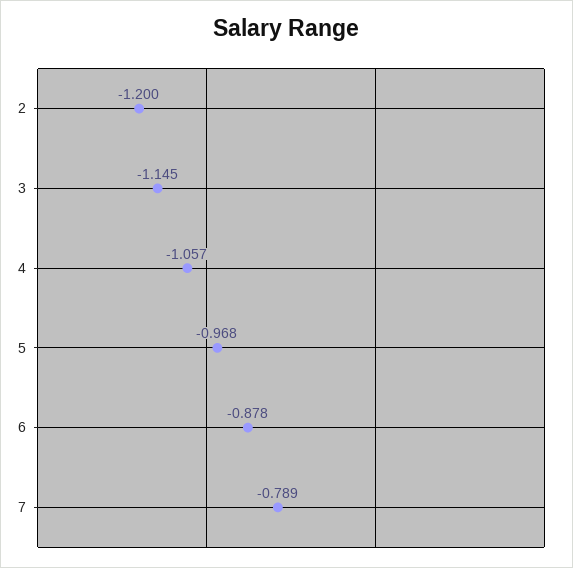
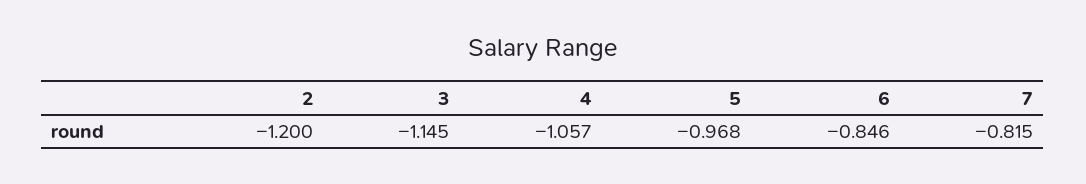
6: -0.878 -> -0.846
7: -0.789 -> -0.815

